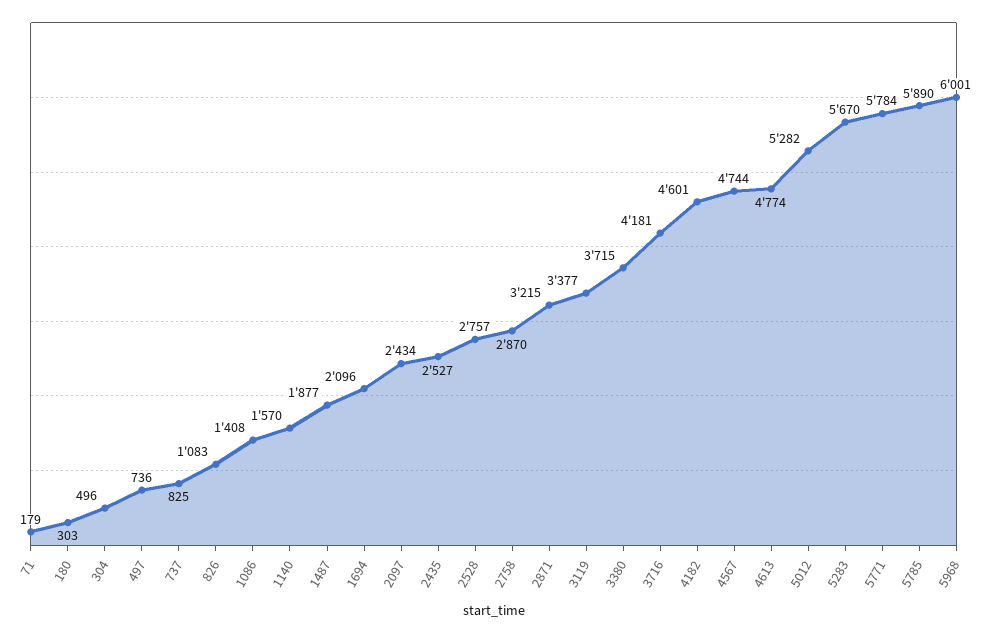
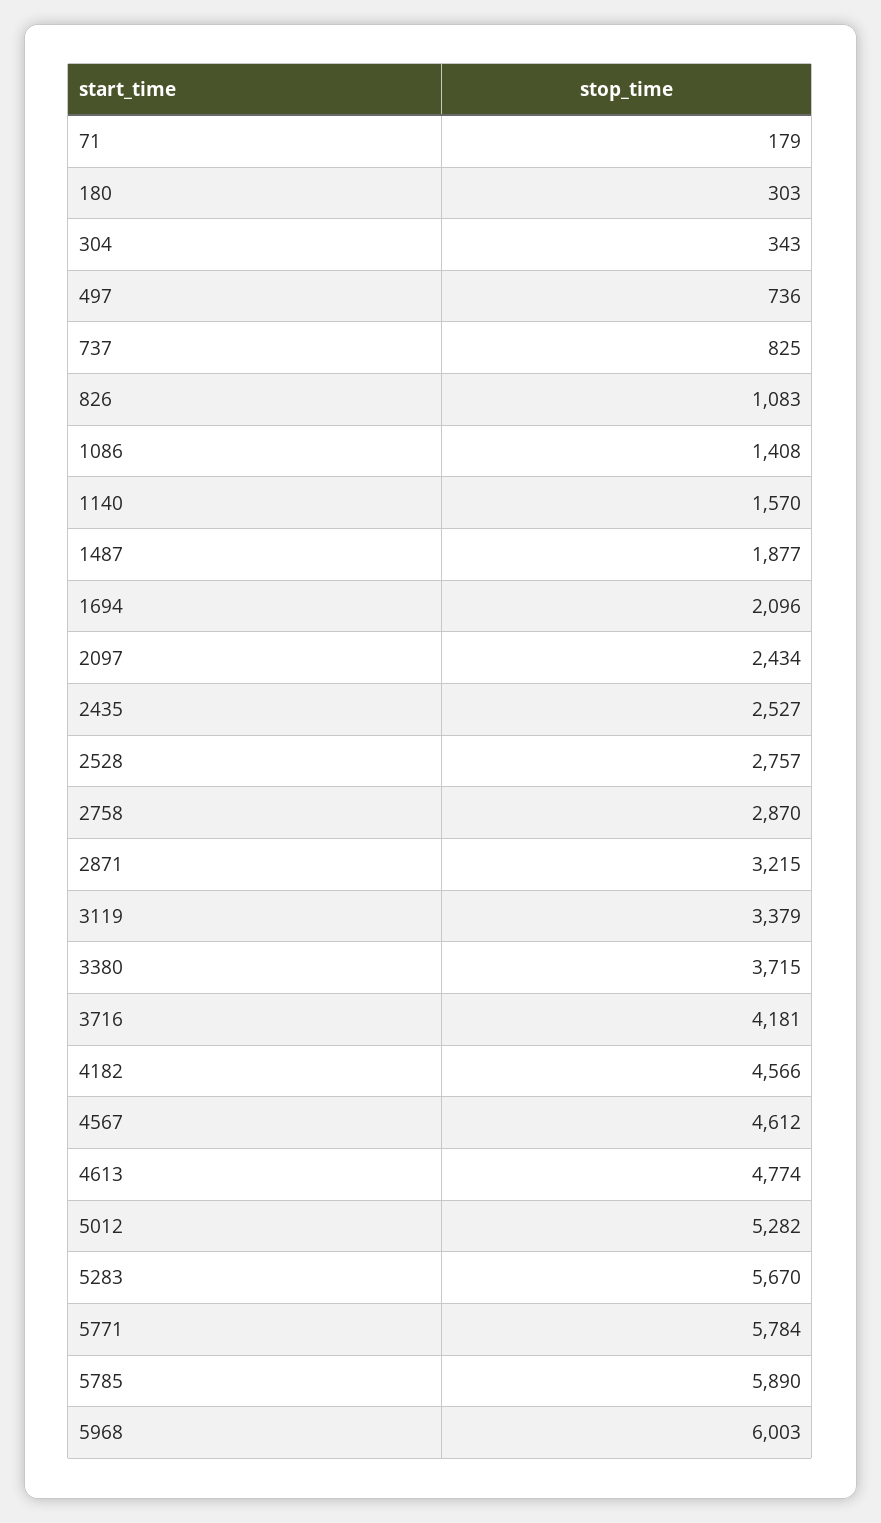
304: 496 -> 343
3119: 3377 -> 3379
4182: 4601 -> 4566
4567: 4744 -> 4612
5968: 6001 -> 6003

